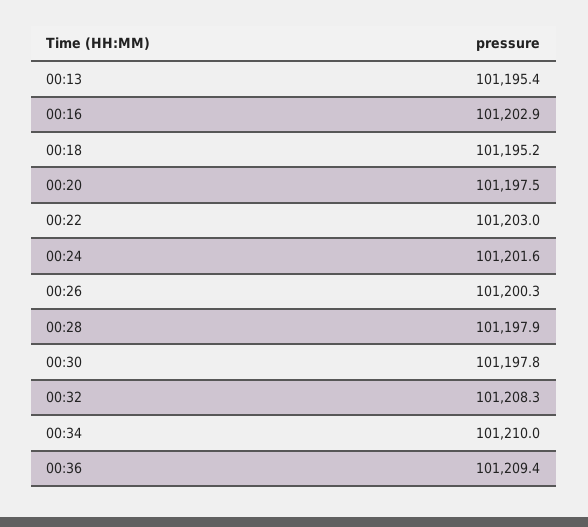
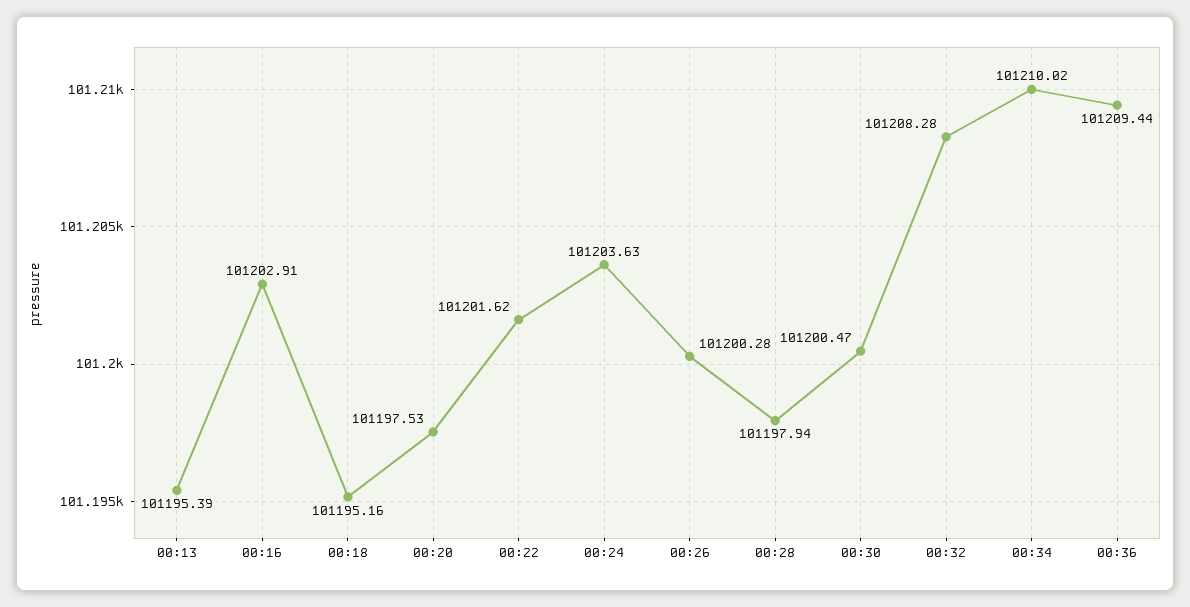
00:22: 101203 -> 101201.62
00:24: 101201.6 -> 101203.63
00:30: 101197.8 -> 101200.47

